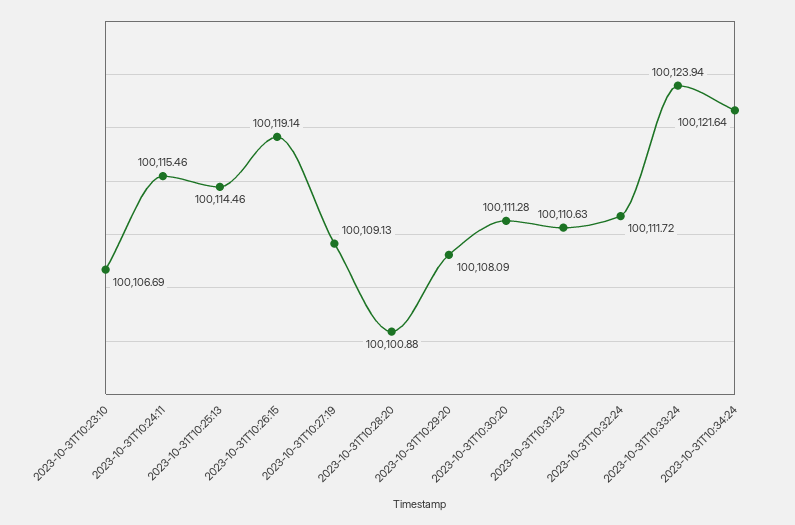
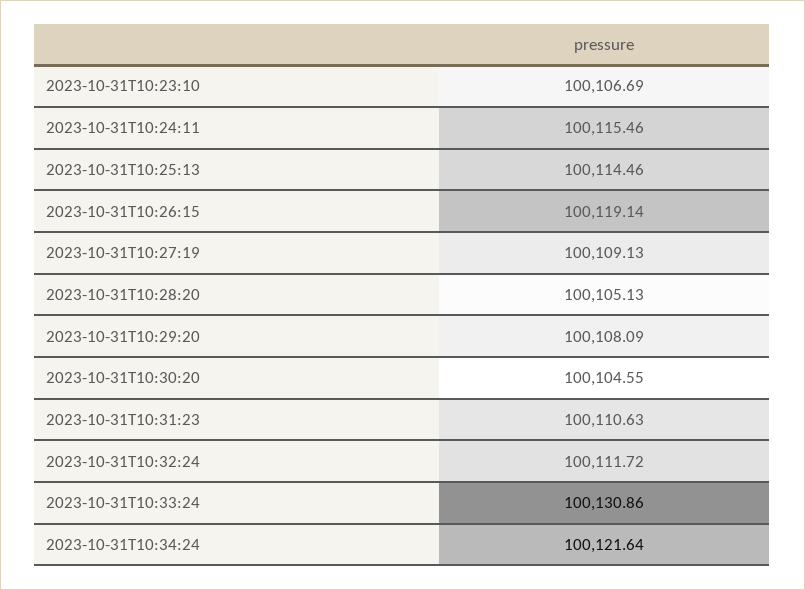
2023-10-31T10:28:20: 100100.88 -> 100105.13
2023-10-31T10:30:20: 100111.28 -> 100104.55
2023-10-31T10:33:24: 100123.94 -> 100130.86

